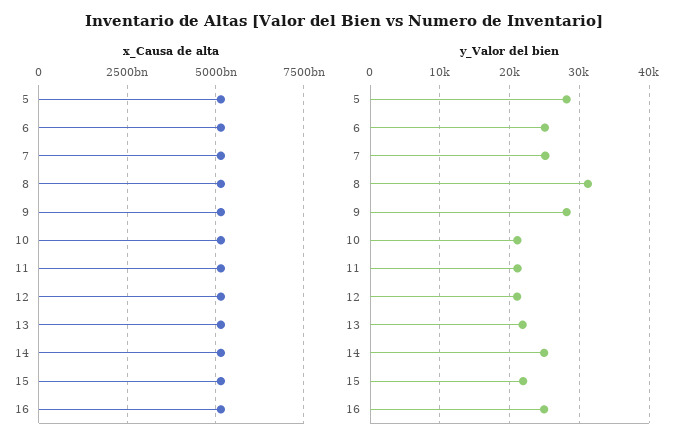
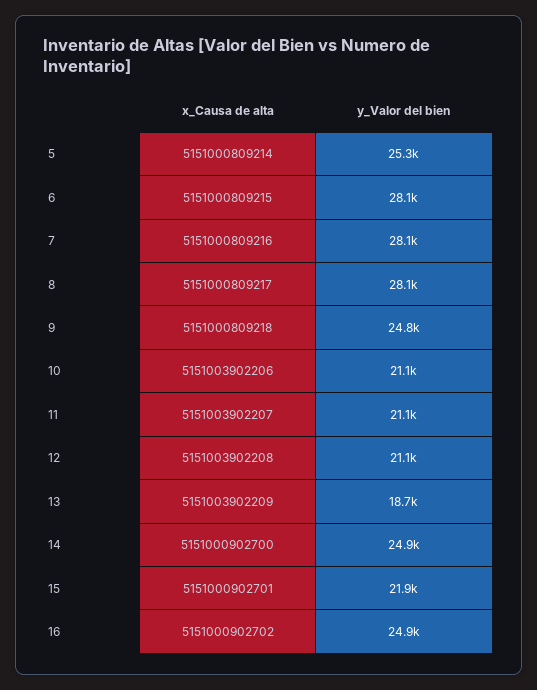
y_Valor del bien, 5: 28000 -> 25300
y_Valor del bien, 6: 25000 -> 28100
y_Valor del bien, 7: 25000 -> 28100
y_Valor del bien, 8: 31000 -> 28100
y_Valor del bien, 9: 28000 -> 24800
y_Valor del bien, 13: 22000 -> 18700

